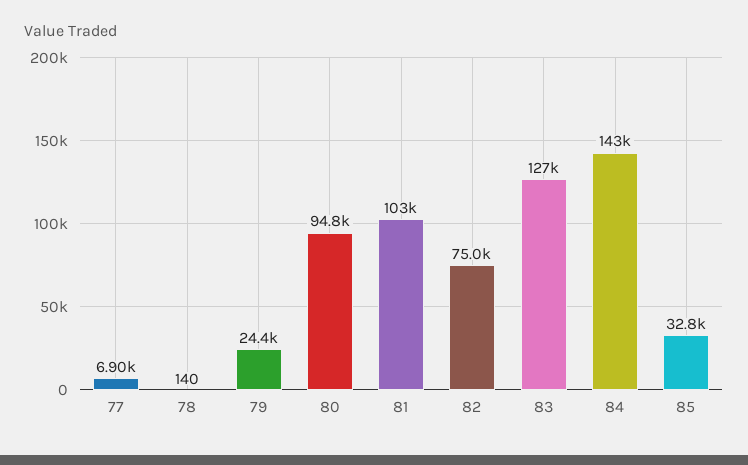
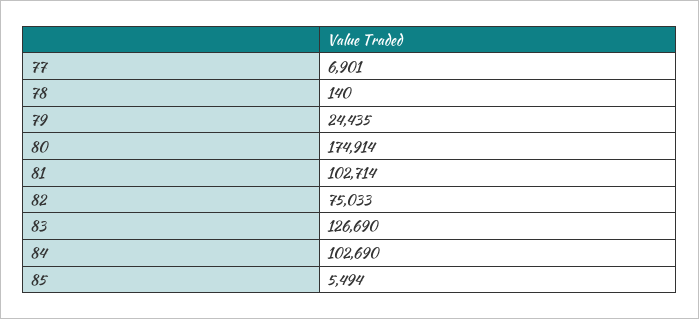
80: 94800 -> 174914
84: 143000 -> 102690
85: 32800 -> 5494

